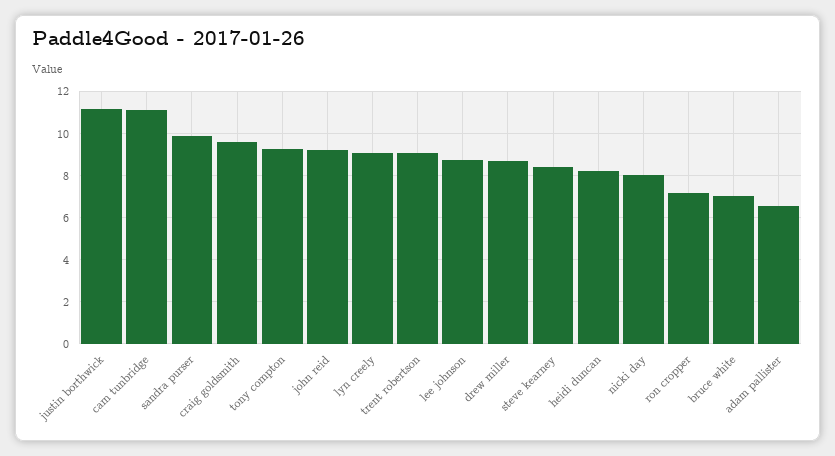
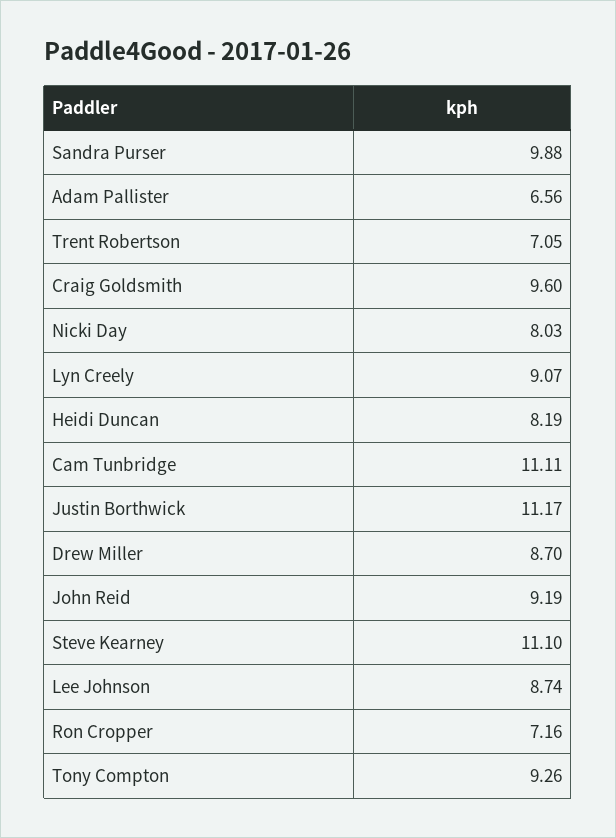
trent robertson: 9 -> 7.05
steve kearney: 8.5 -> 11.1
bruce white: 7 -> none

